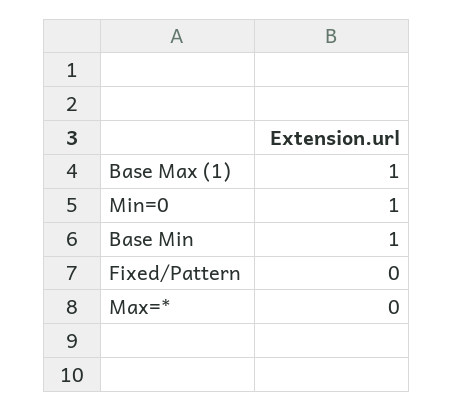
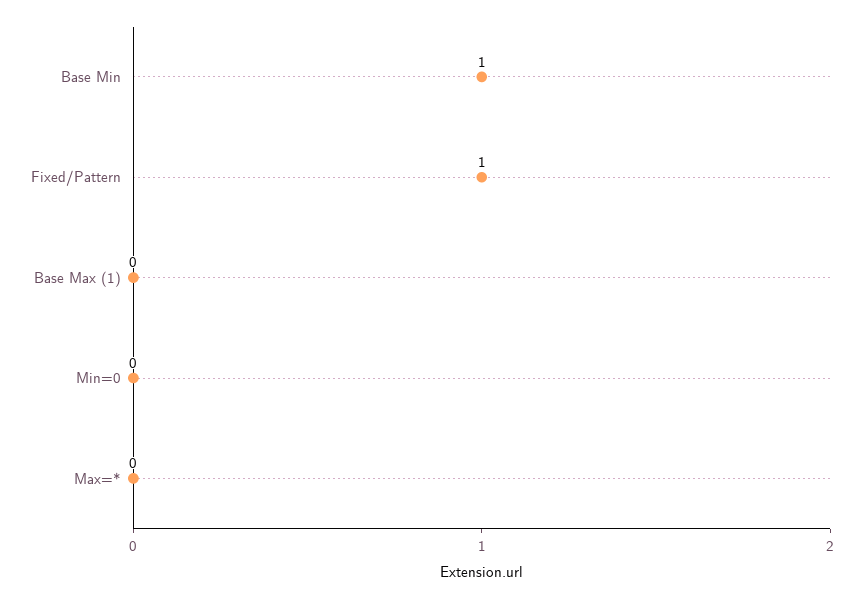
Base Max (1): 1 -> 0
Min=0: 1 -> 0
Fixed/Pattern: 0 -> 1

